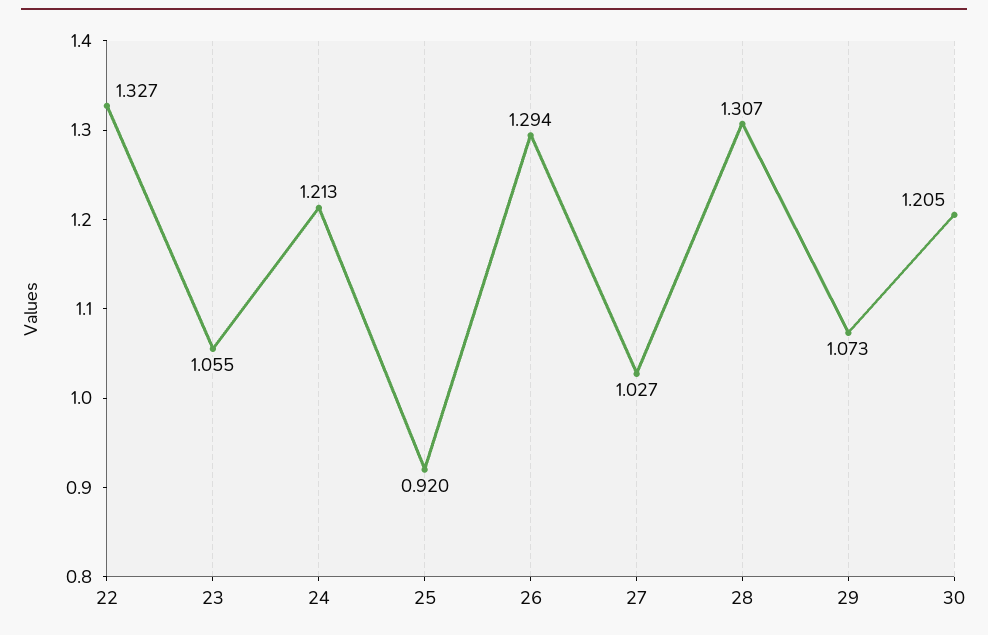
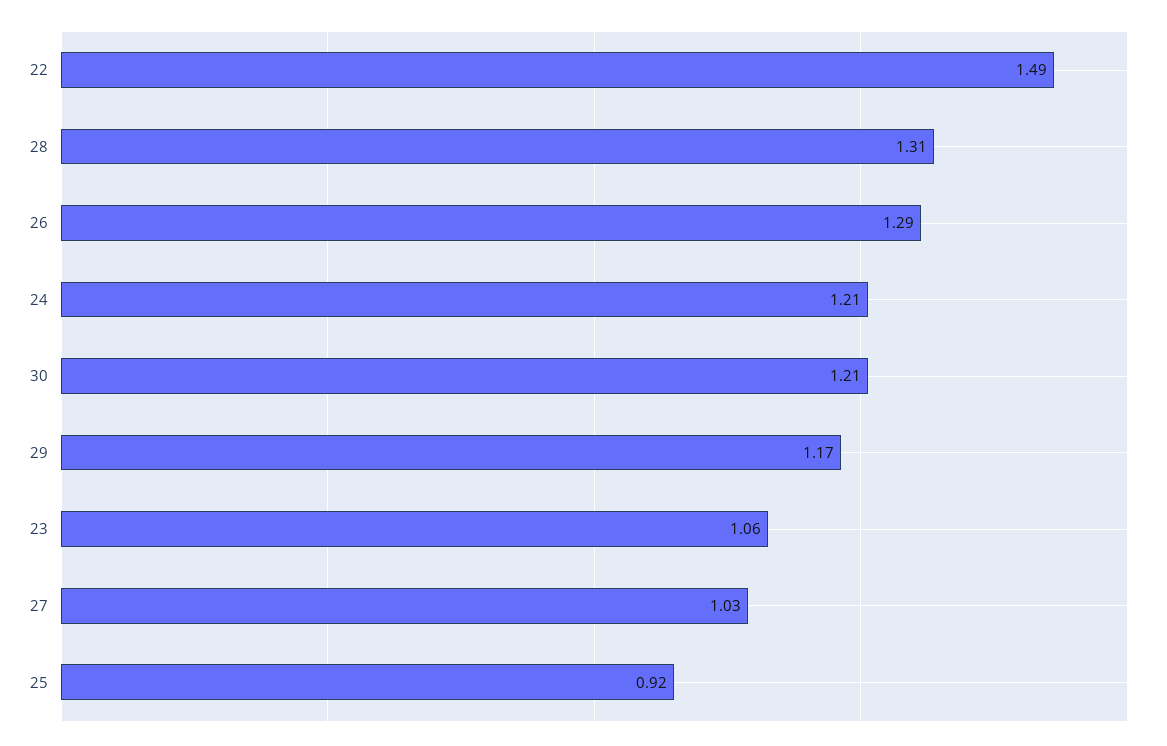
22: 1.327 -> 1.49
29: 1.073 -> 1.17

